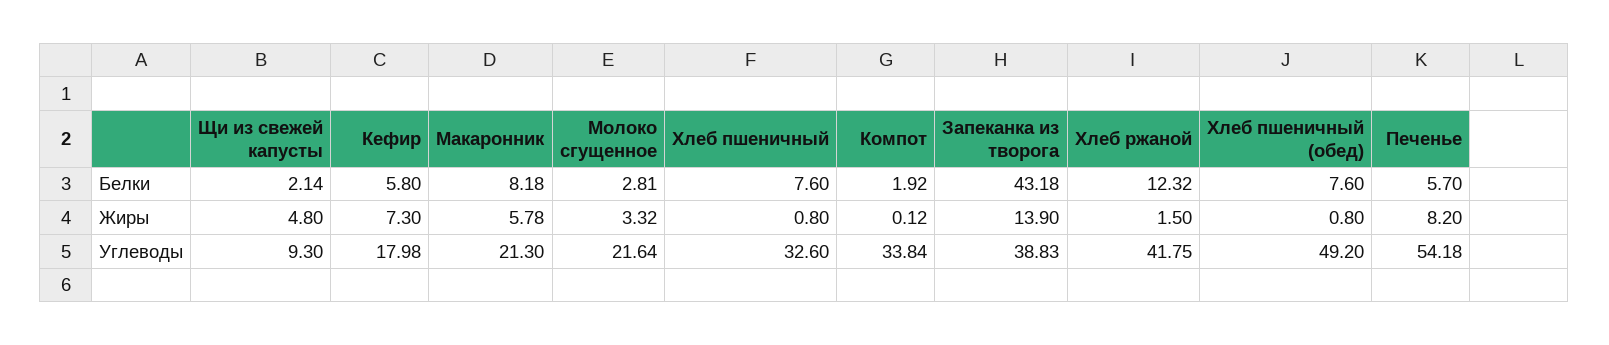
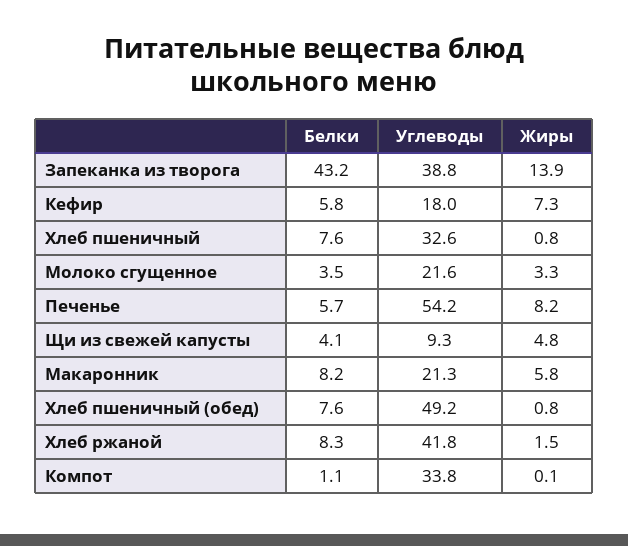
Щи из свежей капусты, Белки: 2.14 -> 4.1
Молоко сгущенное, Белки: 2.81 -> 3.5
Компот, Белки: 1.92 -> 1.1
Хлеб ржаной, Белки: 12.32 -> 8.3

